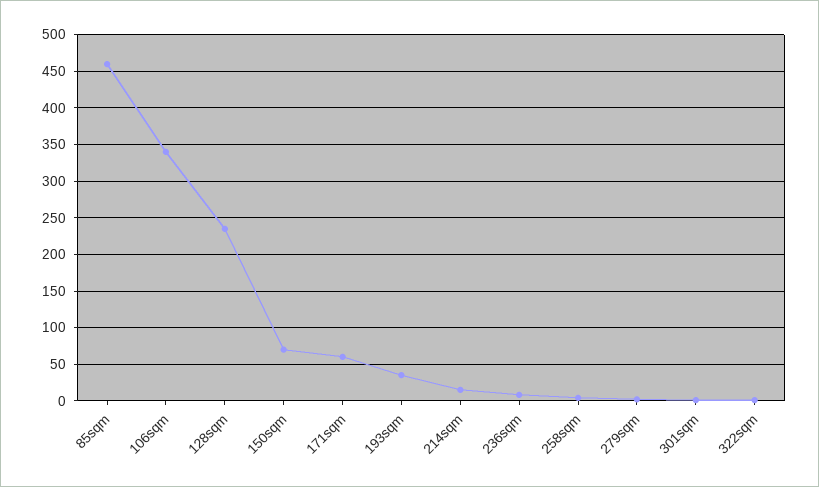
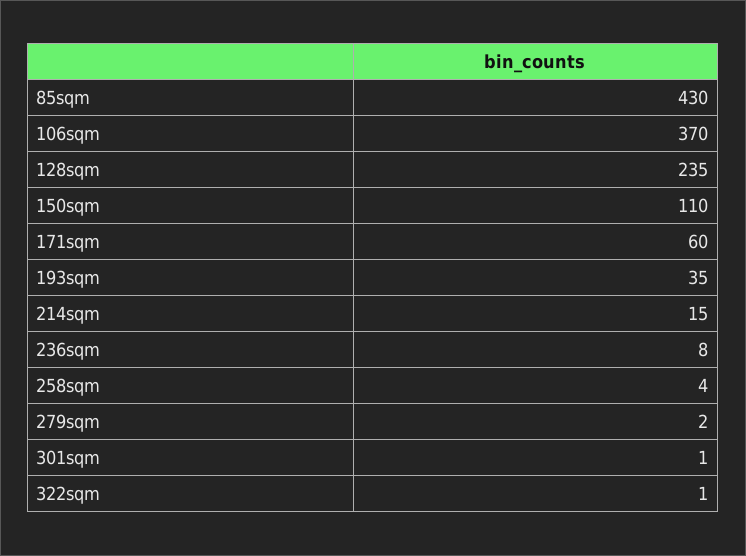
85sqm: 460 -> 430
106sqm: 340 -> 370
150sqm: 70 -> 110

